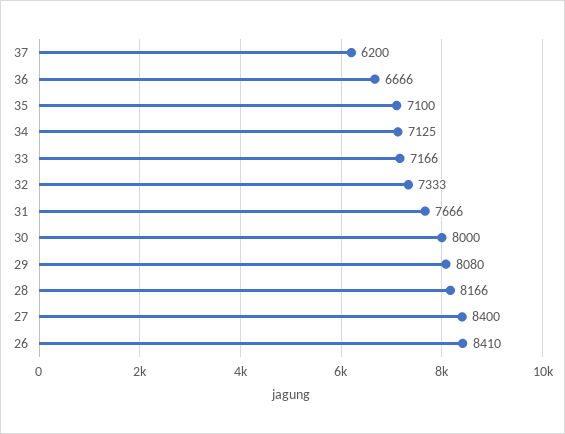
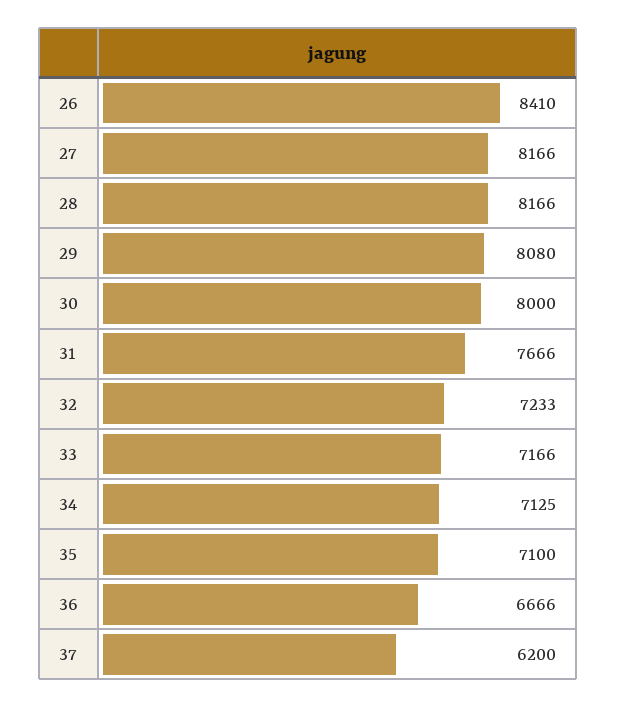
32: 7333 -> 7233
27: 8400 -> 8166

